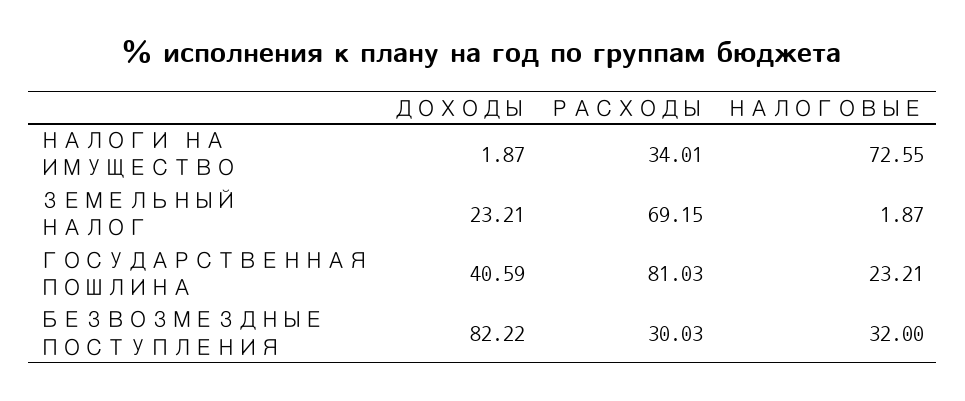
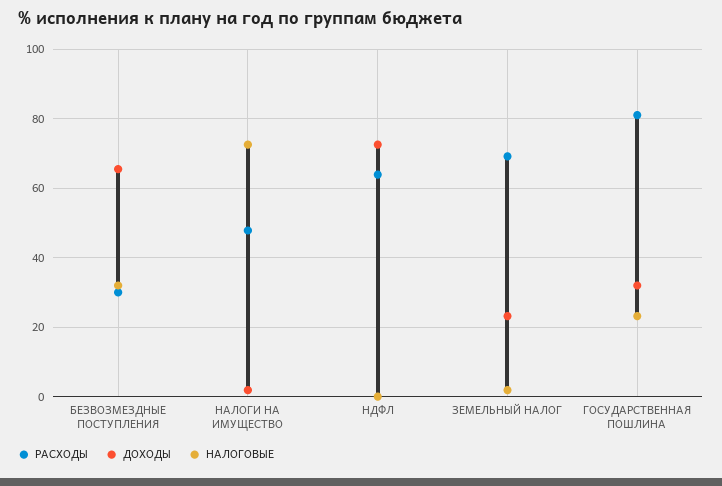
РАСХОДЫ, НАЛОГИ НА ИМУЩЕСТВО: 34.01 -> 48
ДОХОДЫ, ГОСУДАРСТВЕННАЯ ПОШЛИНА: 40.59 -> 32
ДОХОДЫ, БЕЗВОЗМЕЗДНЫЕ ПОСТУПЛЕНИЯ: 82.22 -> 66
РАСХОДЫ, НДФЛ: none -> 64
ДОХОДЫ, НДФЛ: none -> 72
НАЛОГОВЫЕ, НДФЛ: none -> 0

